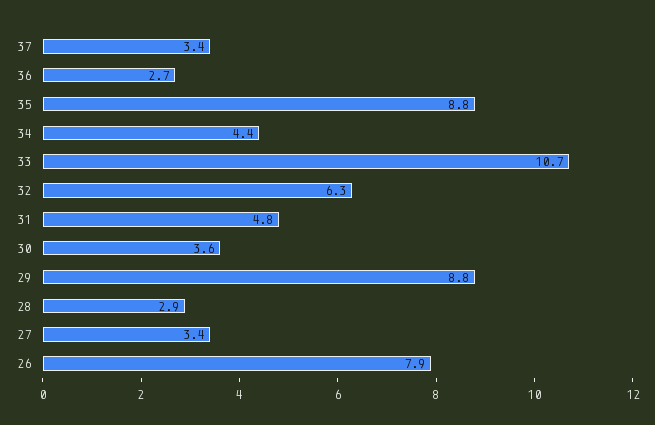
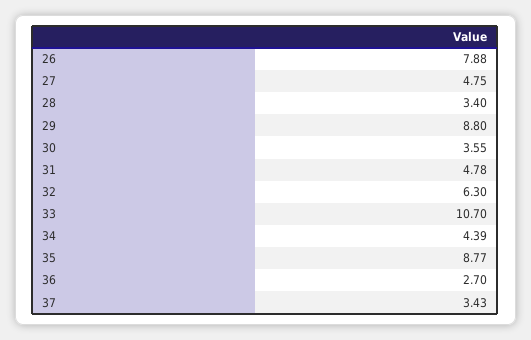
28: 2.9 -> 3.4
27: 3.4 -> 4.75

